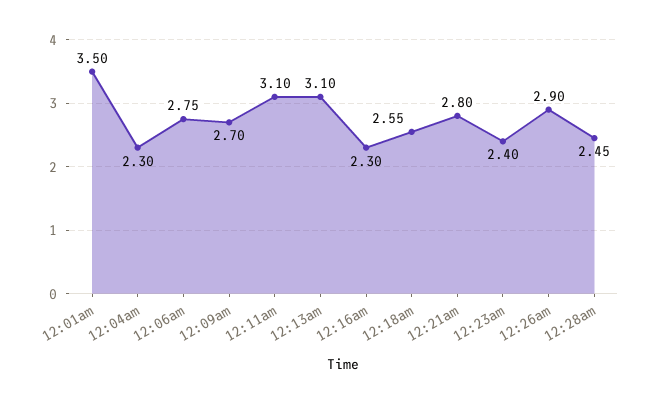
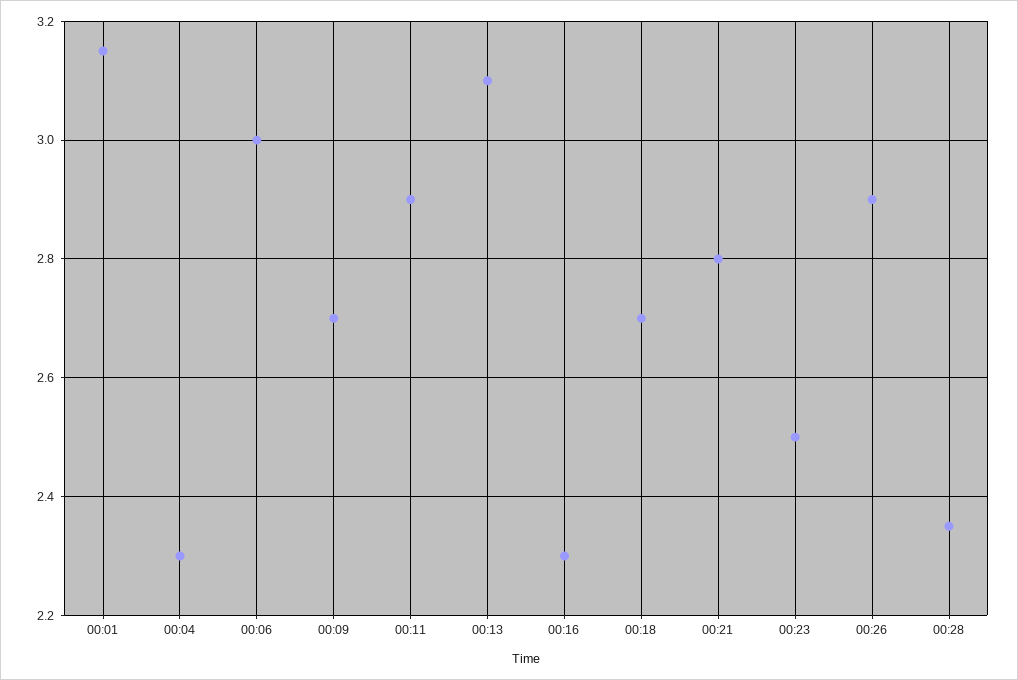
12:01am: 3.5 -> 3.15
12:06am: 2.75 -> 3
12:11am: 3.1 -> 2.9
12:18am: 2.55 -> 2.7
12:23am: 2.4 -> 2.5
12:28am: 2.45 -> 2.35

